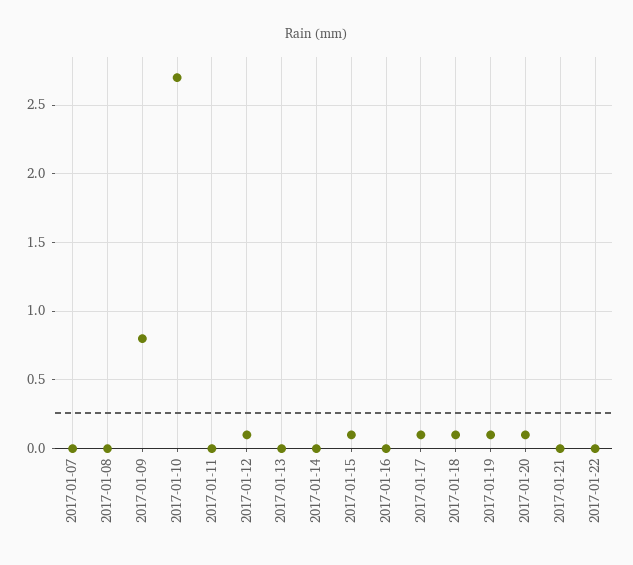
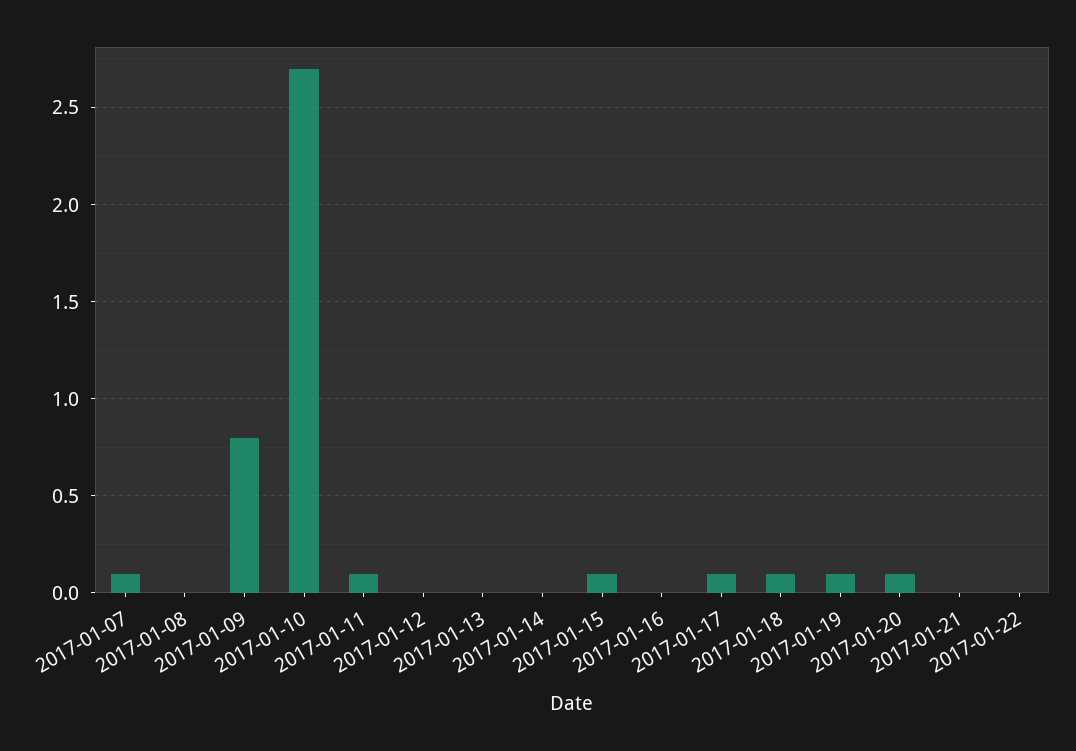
2017-01-07: 0 -> 0.1
2017-01-11: 0 -> 0.1
2017-01-12: 0.1 -> 0

